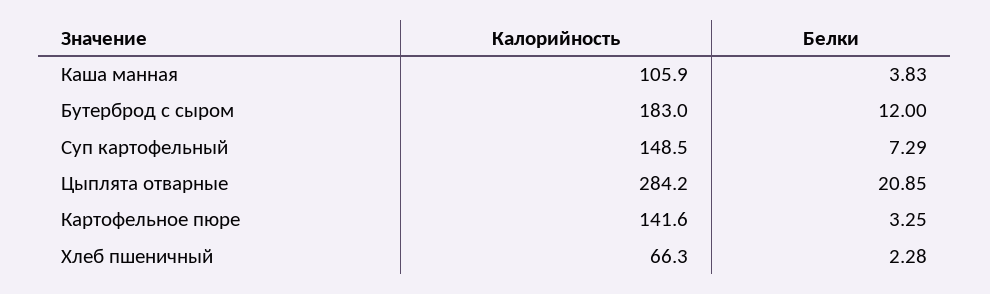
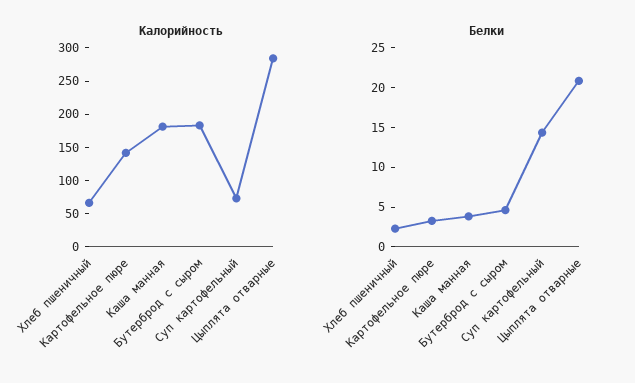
Калорийность, Каша манная: 105.9 -> 175
Белки, Бутерброд с сыром: 12 -> 5
Калорийность, Суп картофельный: 148.5 -> 75
Белки, Суп картофельный: 7.29 -> 15

